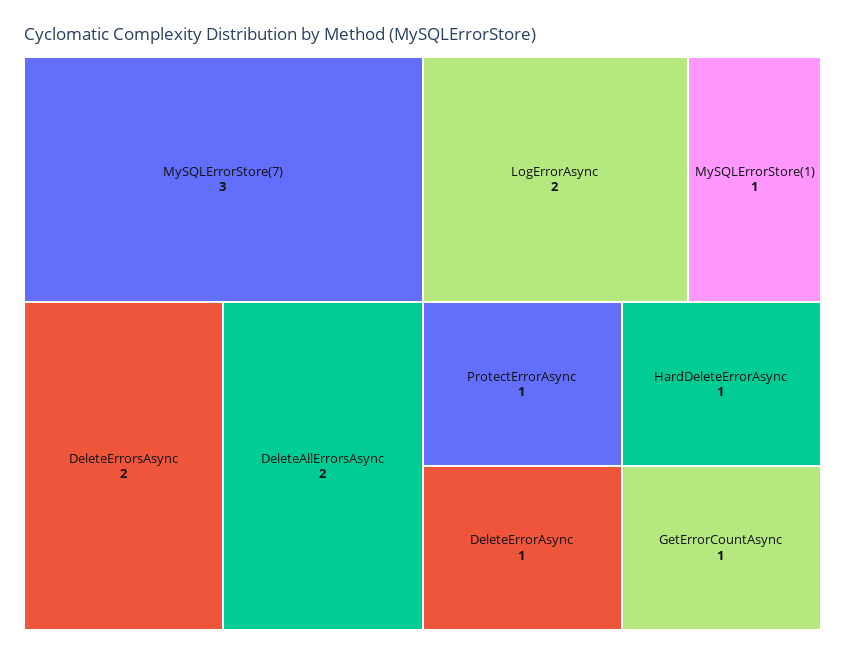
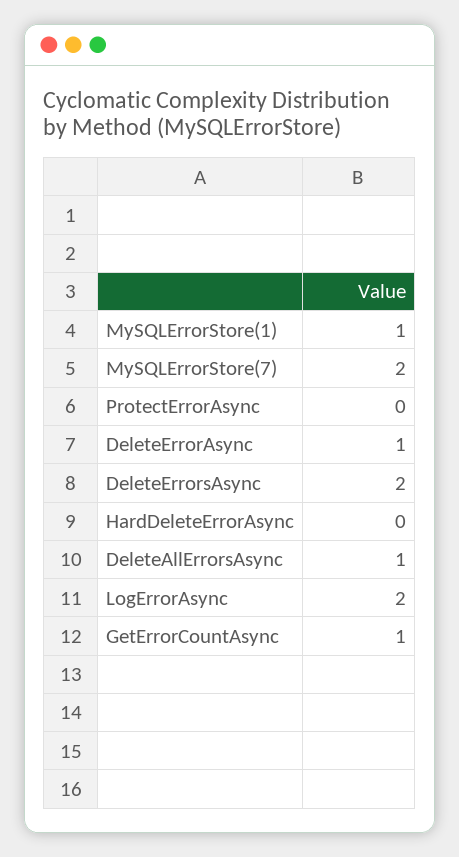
MySQLErrorStore(7): 3 -> 2
DeleteAllErrorsAsync: 2 -> 1
ProtectErrorAsync: 1 -> 0
HardDeleteErrorAsync: 1 -> 0

